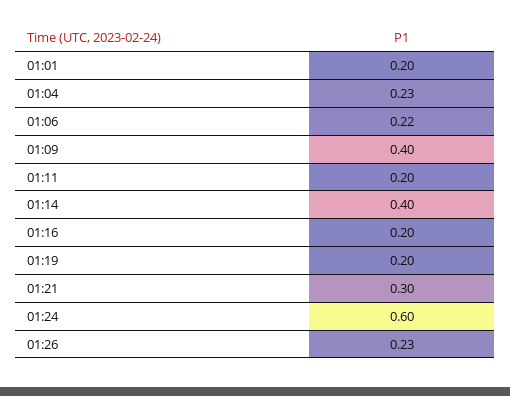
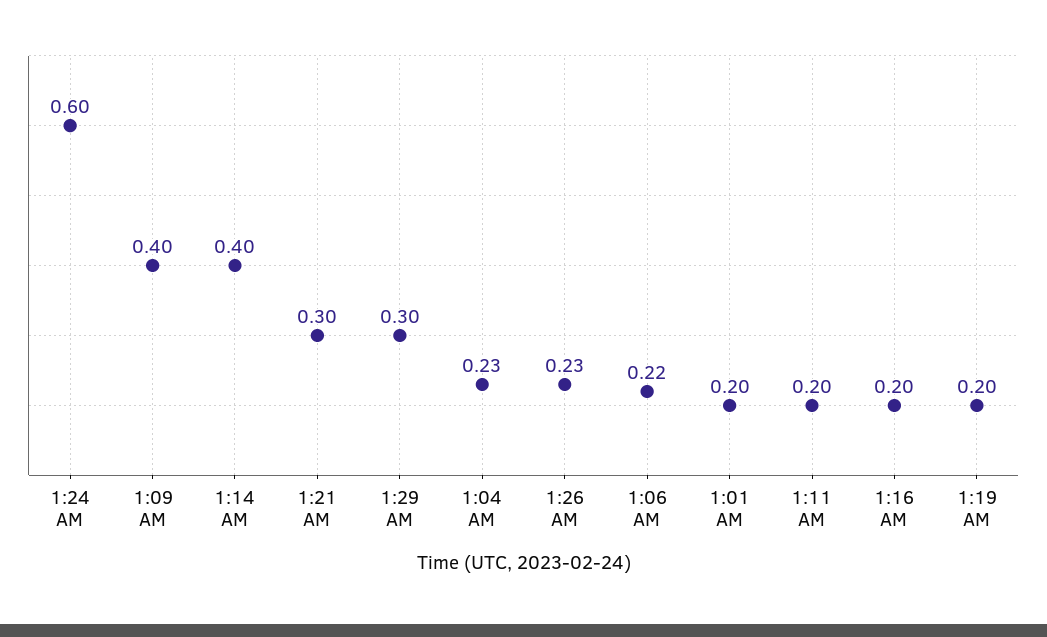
1:29 AM: none -> 0.3

